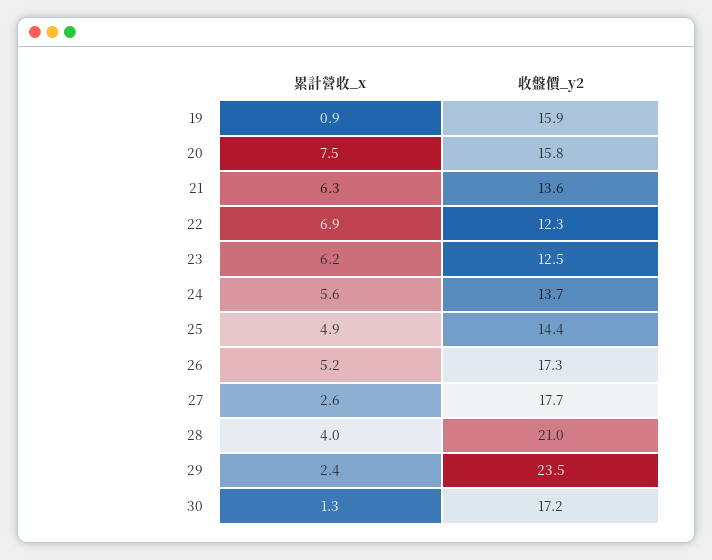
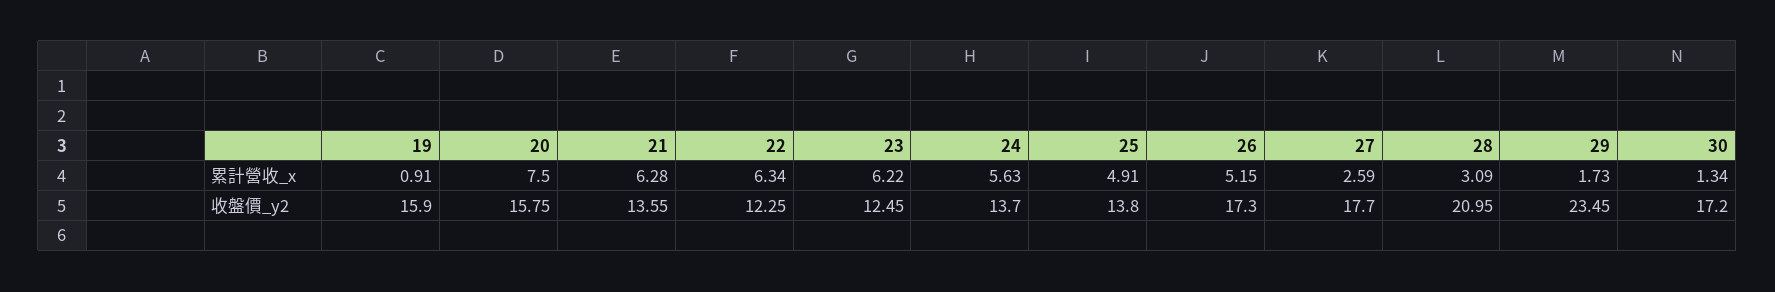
累計營收_x, 22: 6.9 -> 6.34
收盤價_y2, 25: 14.4 -> 13.8
累計營收_x, 28: 4 -> 3.09
累計營收_x, 29: 2.4 -> 1.73

